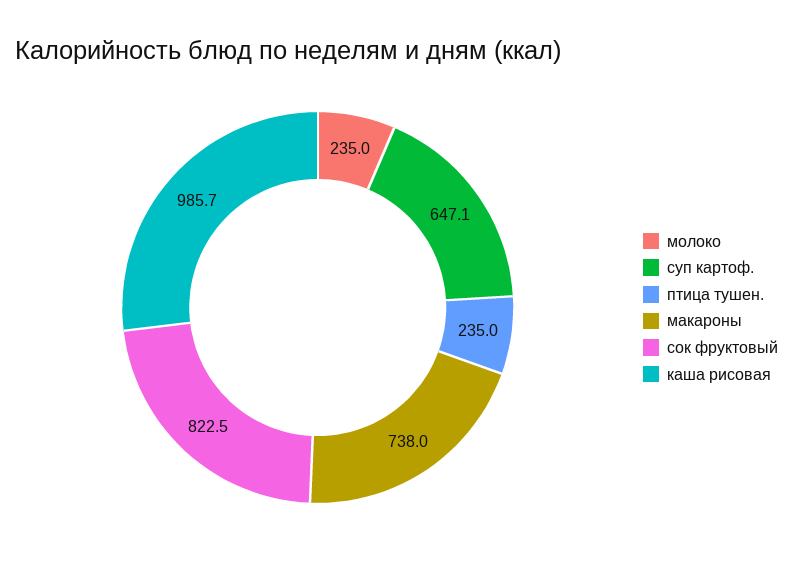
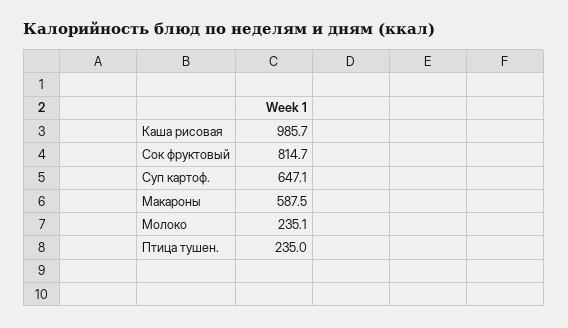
молоко: 235 -> 235.1
макароны: 738 -> 587.5
сок фруктовый: 822.5 -> 814.7

